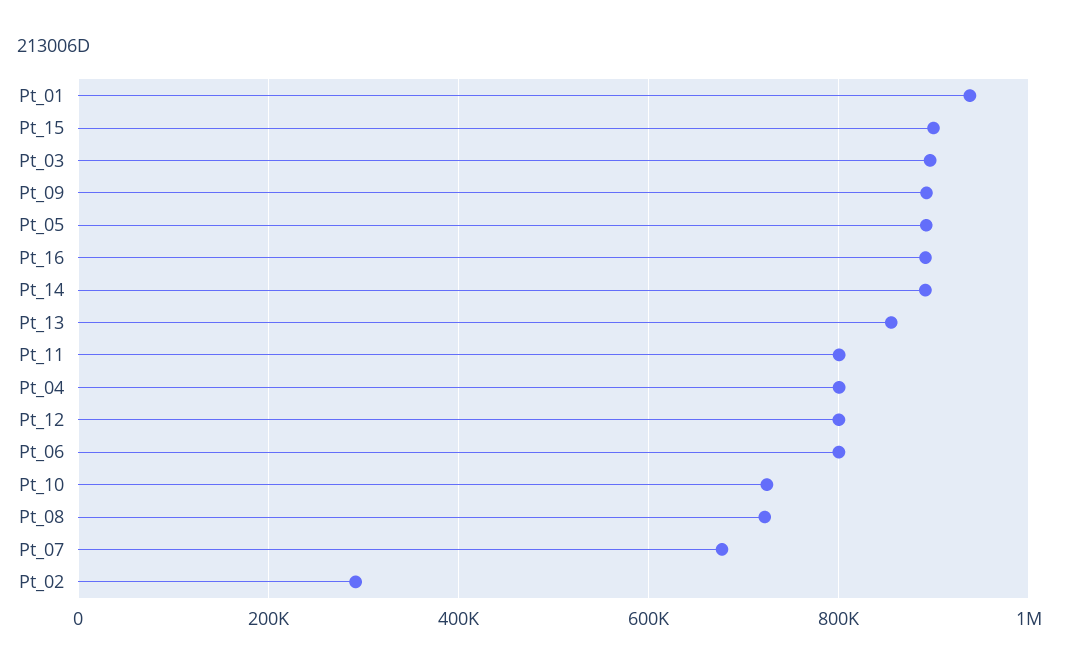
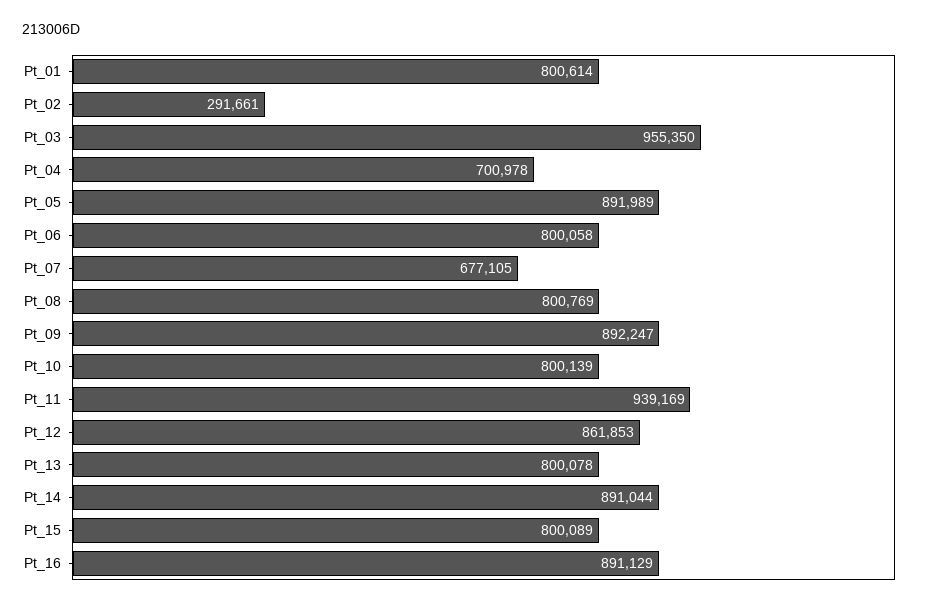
Pt_01: 940000 -> 800614
Pt_15: 900000 -> 800089
Pt_03: 900000 -> 955350
Pt_13: 860000 -> 800078
Pt_11: 800000 -> 939169
Pt_04: 800000 -> 700978
Pt_12: 800000 -> 861853
Pt_10: 720000 -> 800139
Pt_08: 720000 -> 800769

